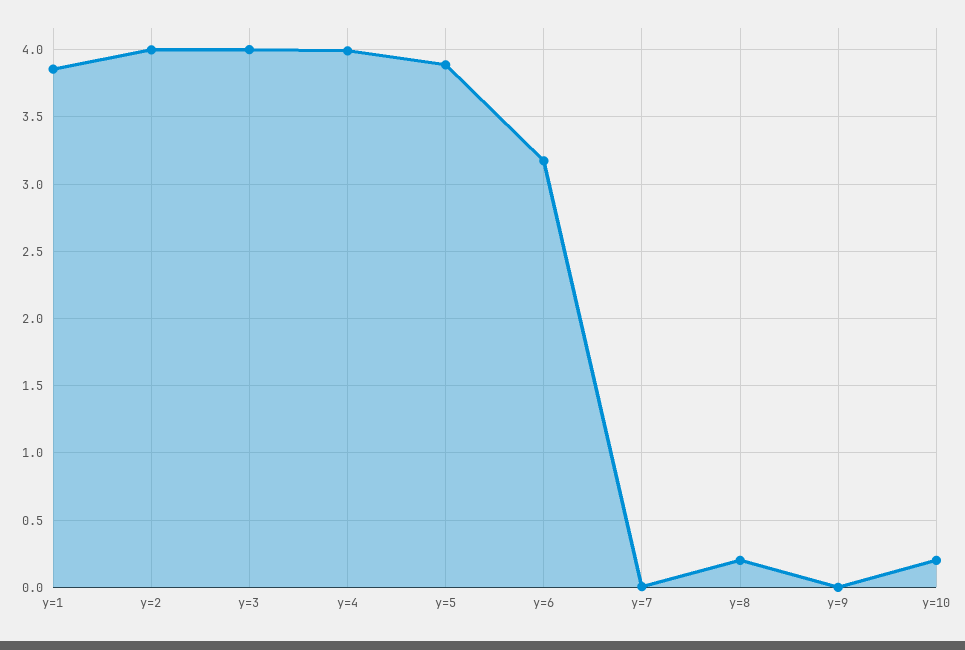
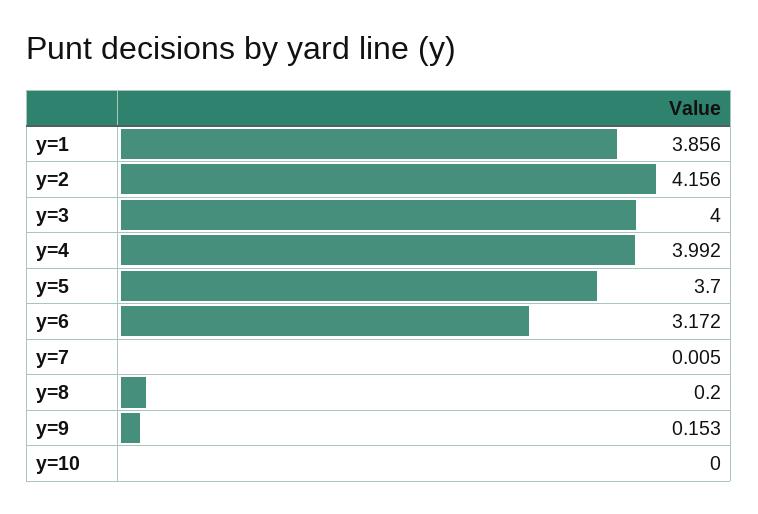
y=2: 4 -> 4.156
y=5: 3.9 -> 3.7
y=9: 0 -> 0.153
y=10: 0.2 -> 0

